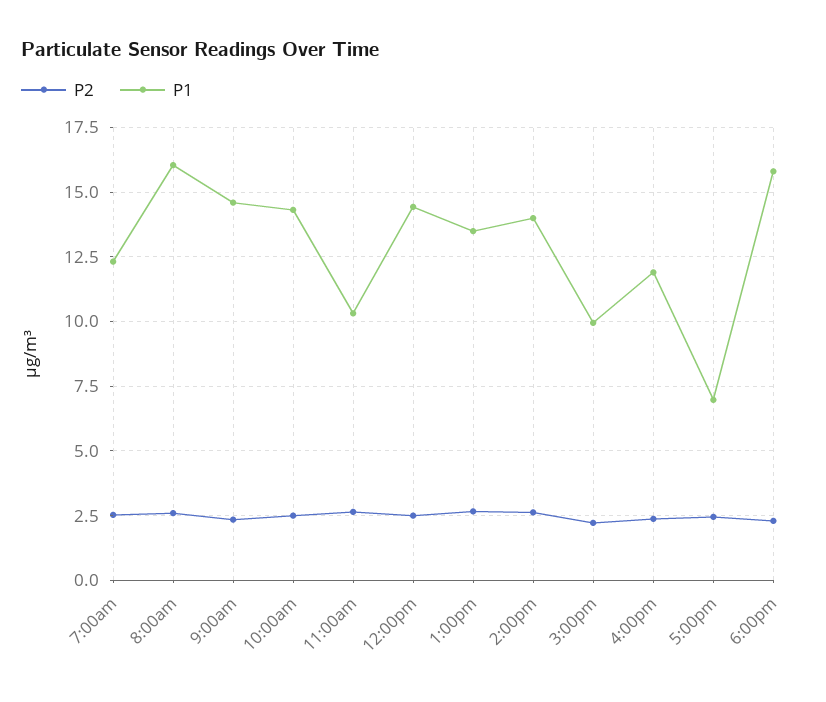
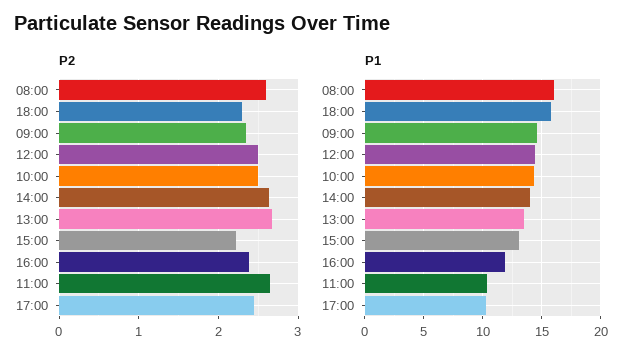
P2, 7:00am: 2.5 -> none
P1, 7:00am: 12.25 -> none
P1, 3:00pm: 10 -> 13
P1, 5:00pm: 7 -> 10

